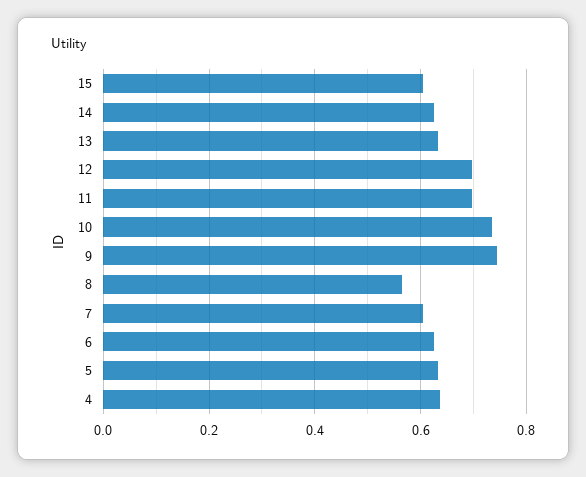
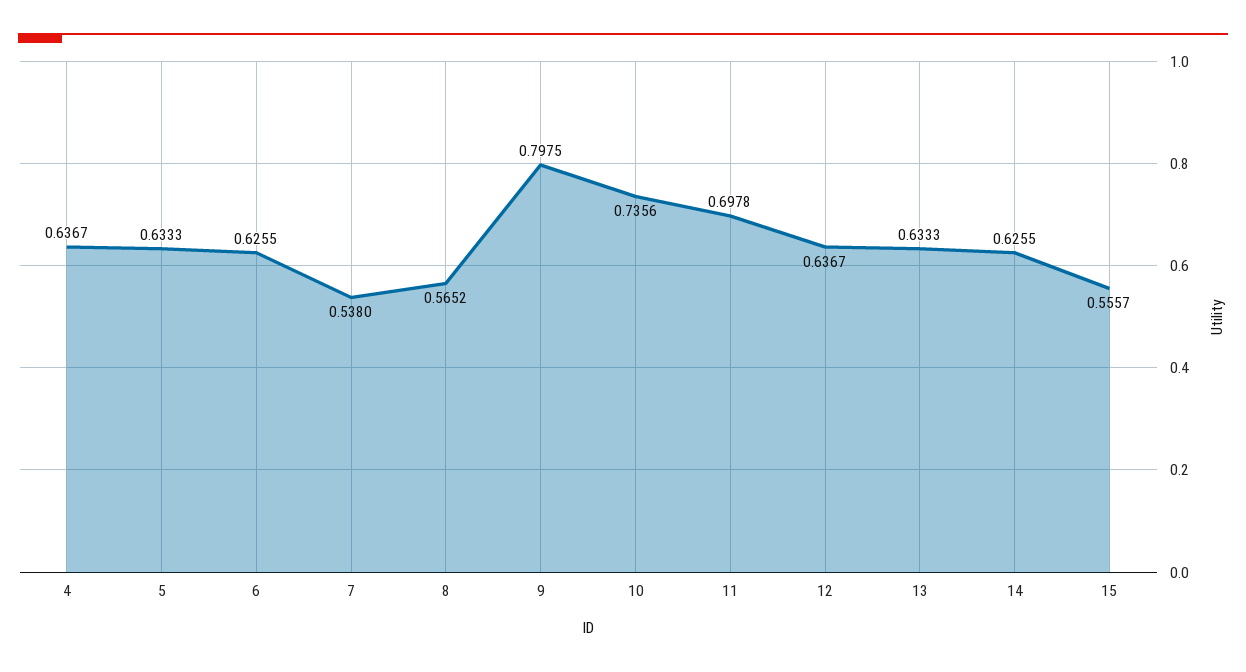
15: 0.6 -> 0.5557
12: 0.7 -> 0.6367
9: 0.74 -> 0.7975
7: 0.6 -> 0.538

